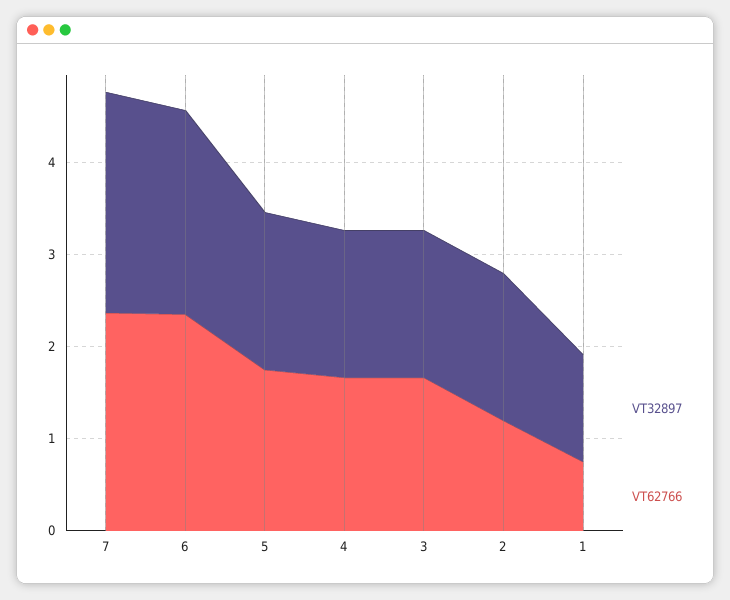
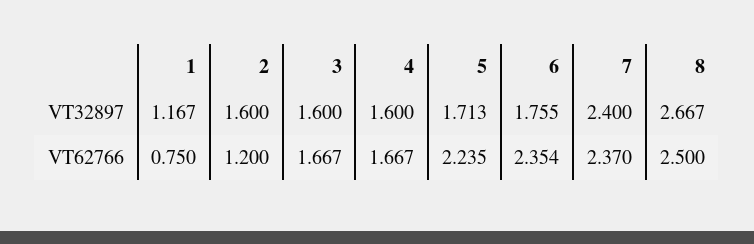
VT32897, 6: 2.2 -> 1.755
VT62766, 5: 1.8 -> 2.235
VT32897, 8: none -> 2.667
VT62766, 8: none -> 2.5

